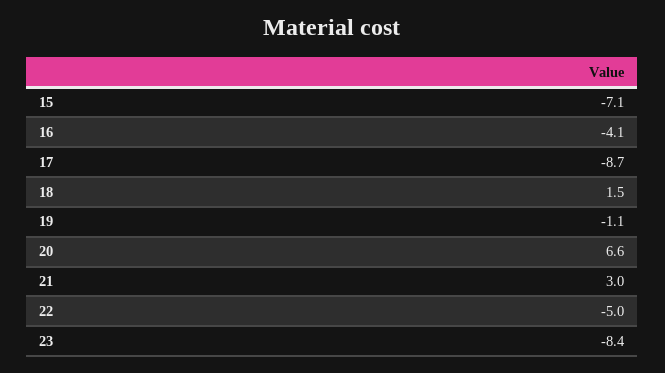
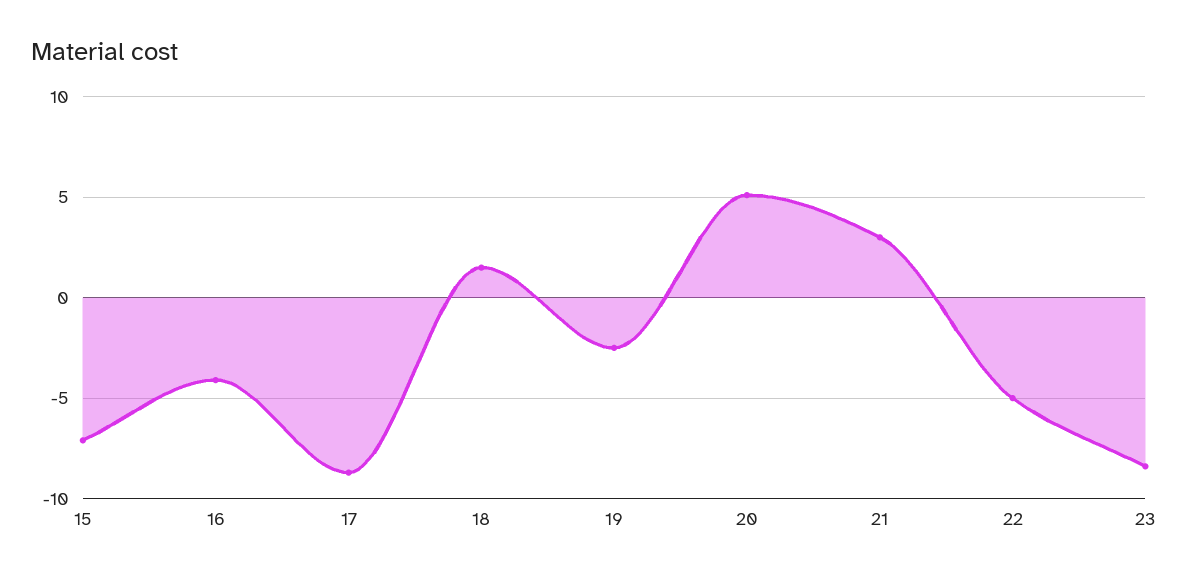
19: -1.1 -> -2.5
20: 6.6 -> 5

